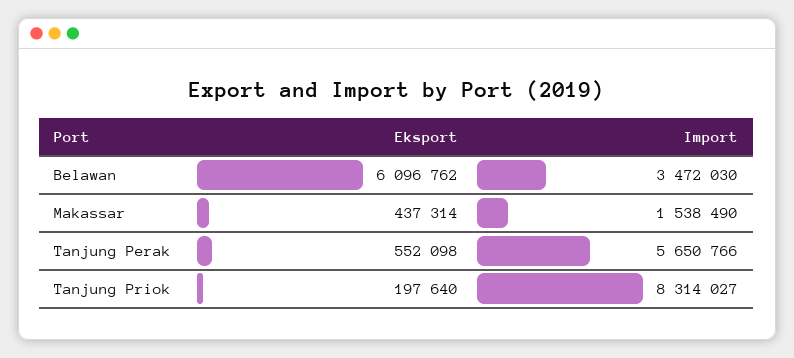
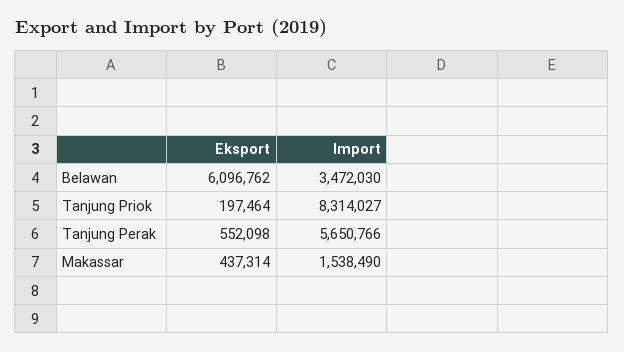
Eksport, Tanjung Priok: 197640 -> 197464

